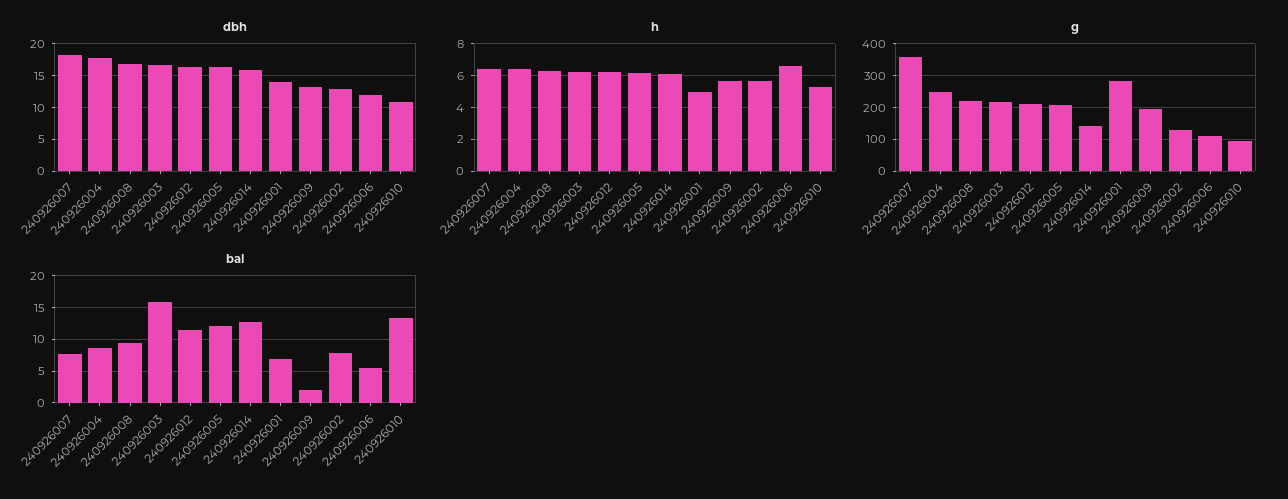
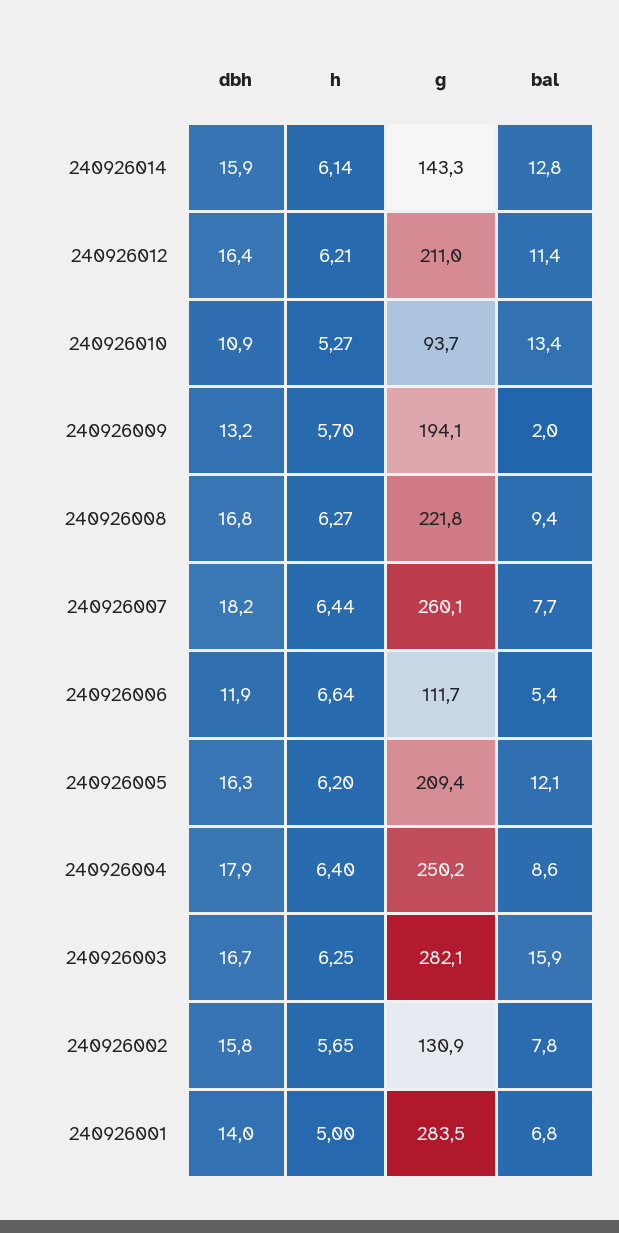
dbh, 240926002: 13 -> 15.8
g, 240926007: 360 -> 260.1
g, 240926003: 220 -> 282.1

